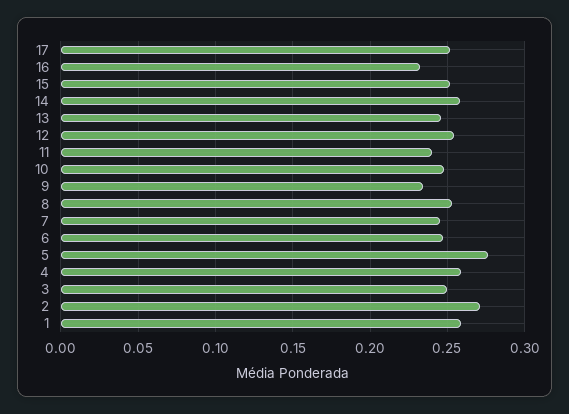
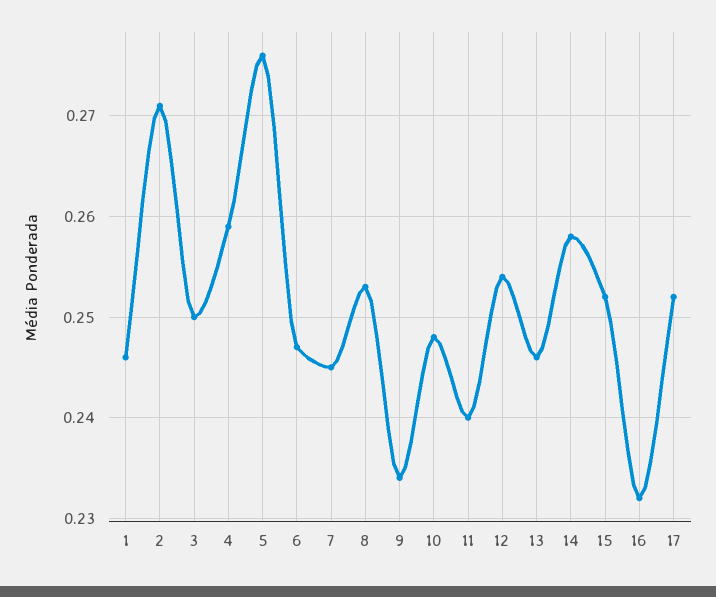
1: 0.26 -> 0.246

